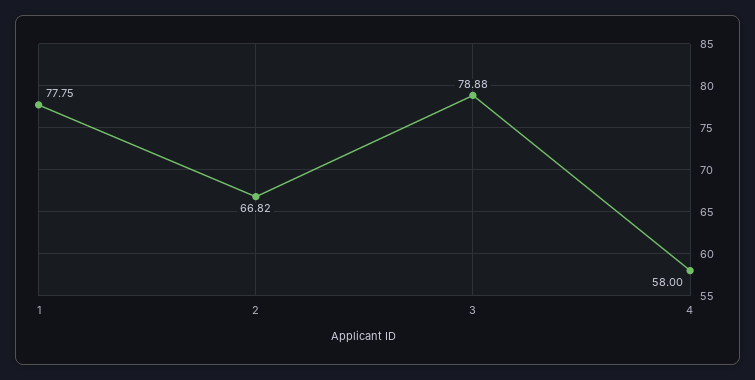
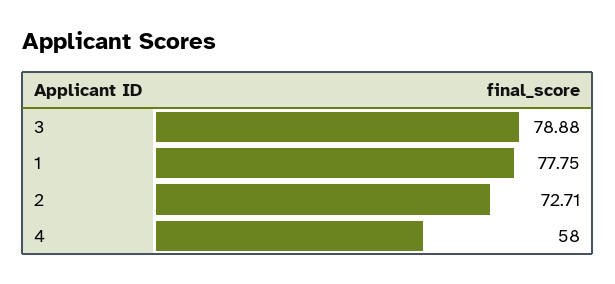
2: 66.82 -> 72.71

